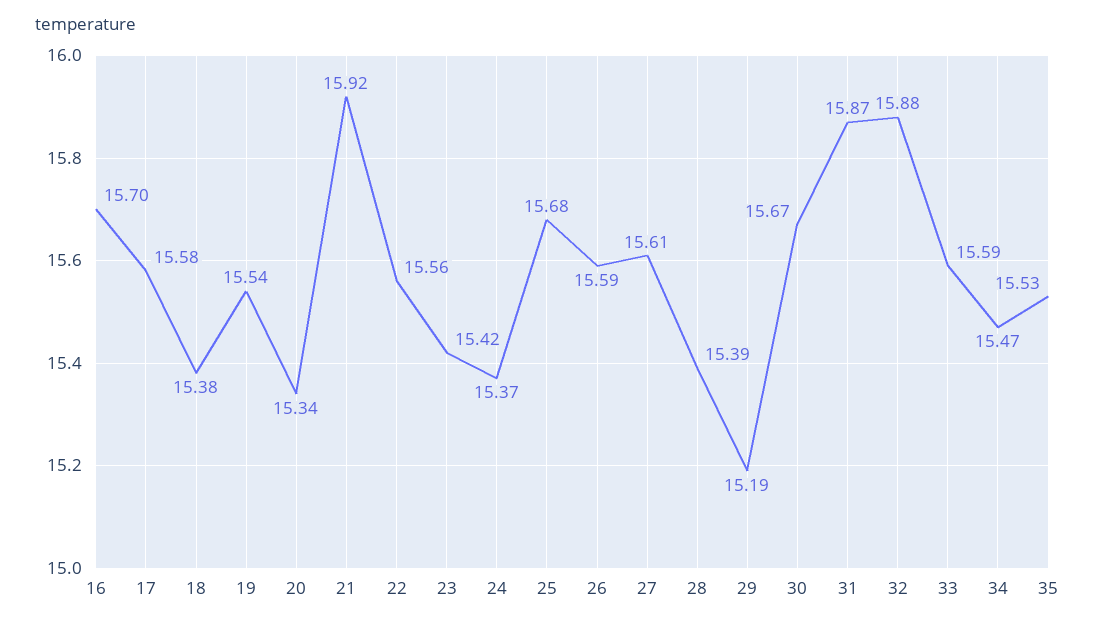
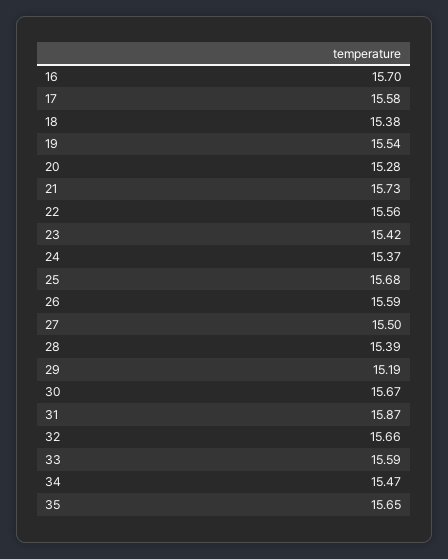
20: 15.34 -> 15.28
21: 15.92 -> 15.73
27: 15.61 -> 15.5
32: 15.88 -> 15.66
35: 15.53 -> 15.65

